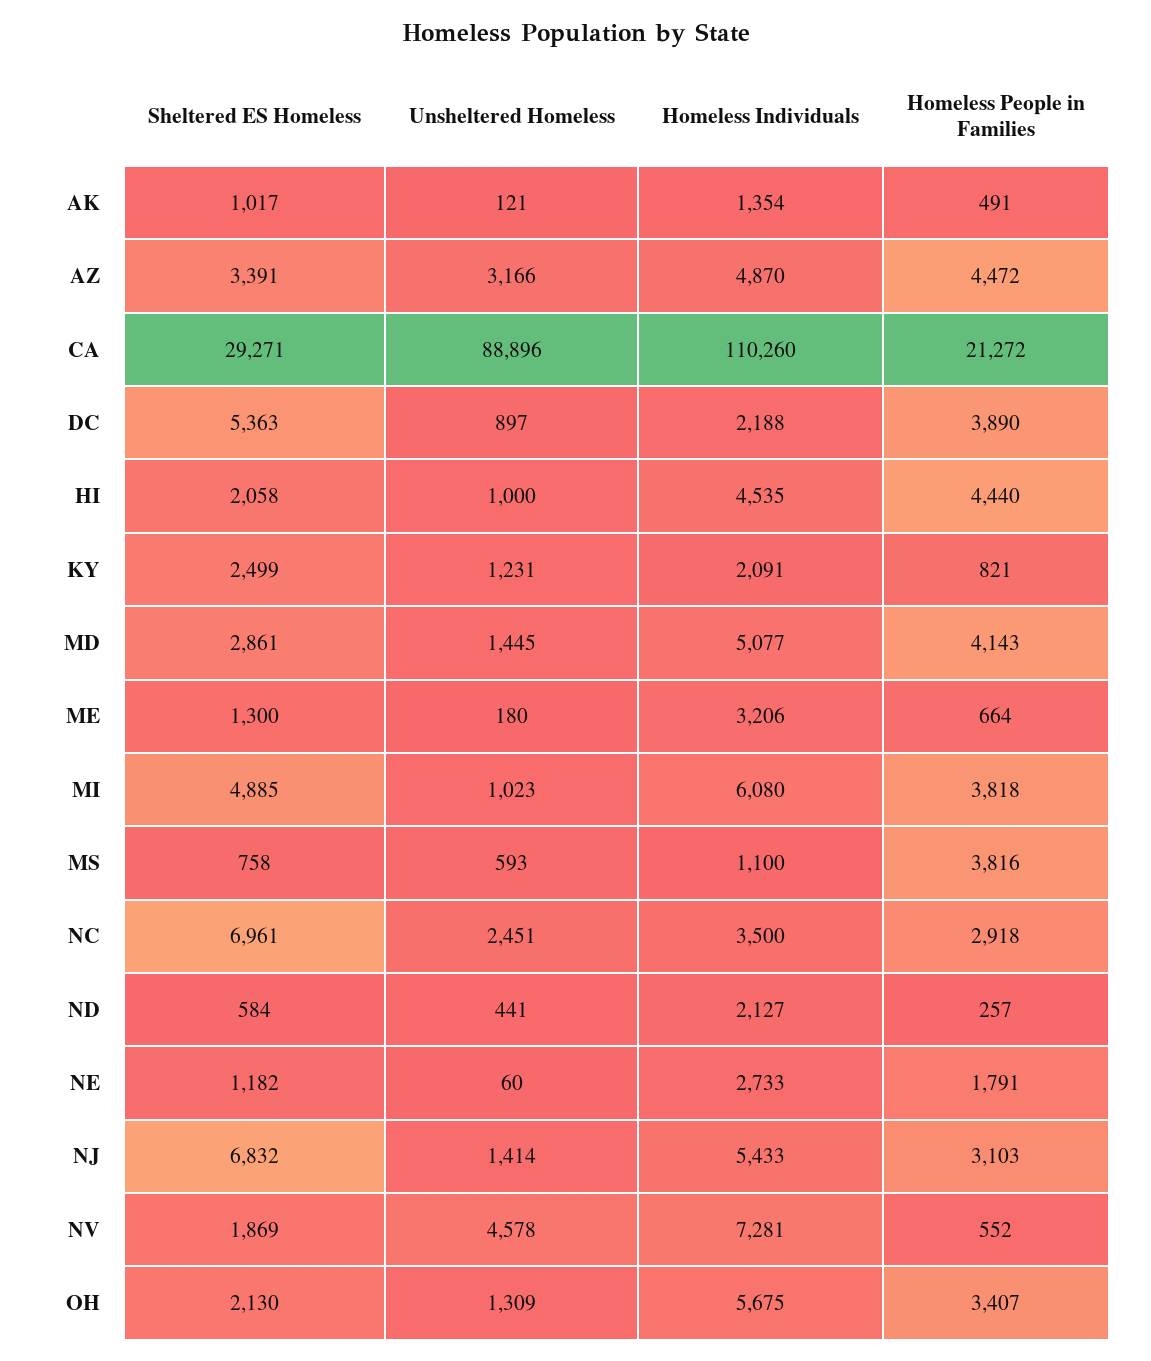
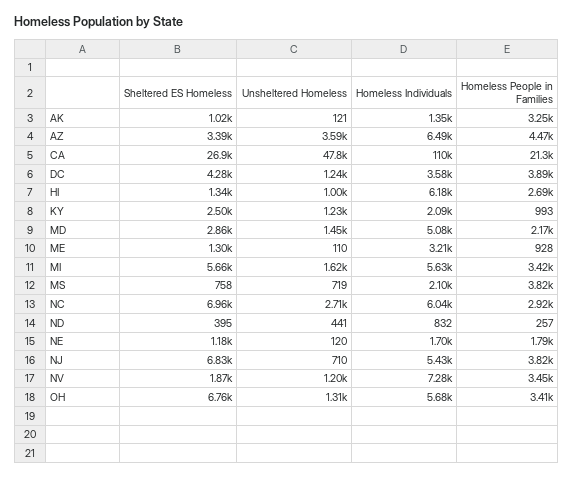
Homeless People in Families, AK: 491 -> 3250
Unsheltered Homeless, AZ: 3166 -> 3590
Homeless Individuals, AZ: 4870 -> 6490
Sheltered ES Homeless, CA: 29271 -> 26900
Unsheltered Homeless, CA: 88896 -> 47800
Sheltered ES Homeless, DC: 5363 -> 4280
Unsheltered Homeless, DC: 897 -> 1240
Homeless Individuals, DC: 2188 -> 3580
Sheltered ES Homeless, HI: 2058 -> 1340
Homeless Individuals, HI: 4535 -> 6180
Homeless People in Families, HI: 4440 -> 2690
Homeless People in Families, KY: 821 -> 993
Homeless People in Families, MD: 4143 -> 2170
Unsheltered Homeless, ME: 180 -> 110
Homeless People in Families, ME: 664 -> 928
Sheltered ES Homeless, MI: 4885 -> 5660
Unsheltered Homeless, MI: 1023 -> 1620
Homeless Individuals, MI: 6080 -> 5630
Homeless People in Families, MI: 3818 -> 3420
Unsheltered Homeless, MS: 593 -> 719
Homeless Individuals, MS: 1100 -> 2100
Unsheltered Homeless, NC: 2451 -> 2710
Homeless Individuals, NC: 3500 -> 6040
Sheltered ES Homeless, ND: 584 -> 395
Homeless Individuals, ND: 2127 -> 832
Unsheltered Homeless, NE: 60 -> 120
Homeless Individuals, NE: 2733 -> 1700
Unsheltered Homeless, NJ: 1414 -> 710
Homeless People in Families, NJ: 3103 -> 3820
Unsheltered Homeless, NV: 4578 -> 1200
Homeless People in Families, NV: 552 -> 3450
Sheltered ES Homeless, OH: 2130 -> 6760

